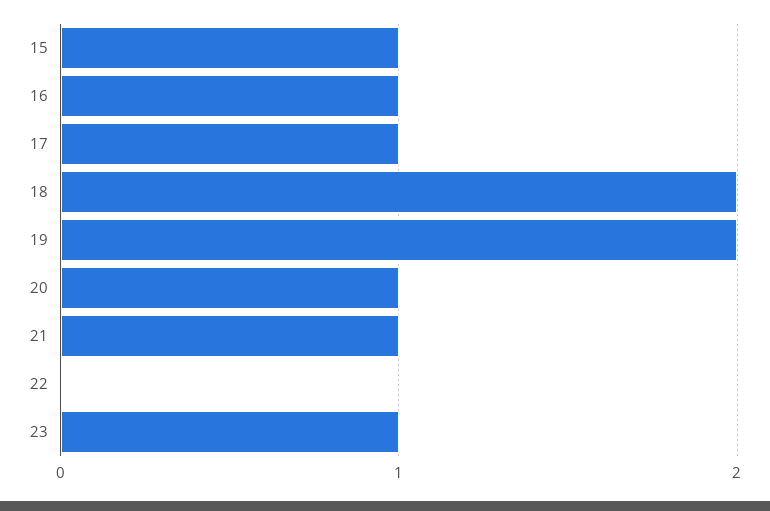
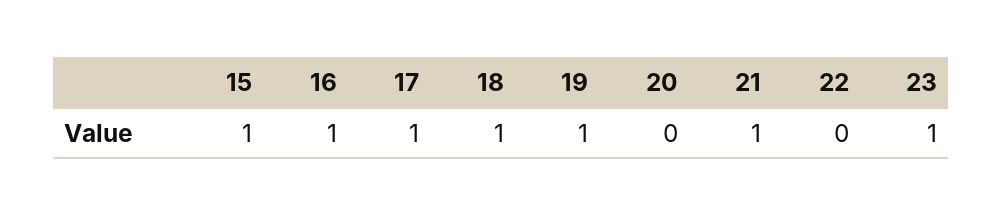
18: 2 -> 1
19: 2 -> 1
20: 1 -> 0

